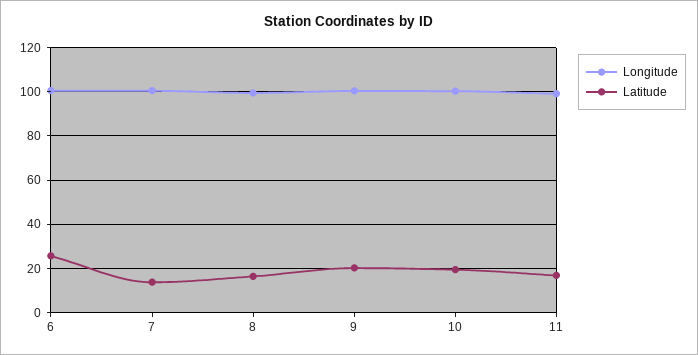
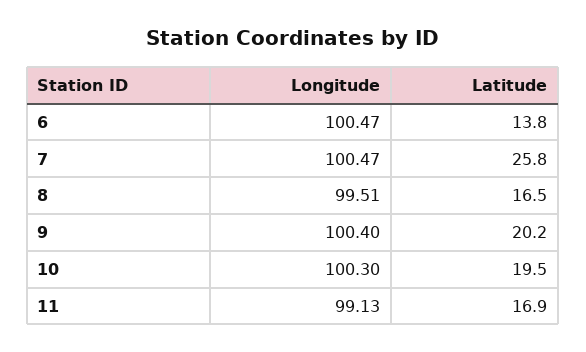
Latitude, 6: 25 -> 13.8
Latitude, 7: 15 -> 25.8

